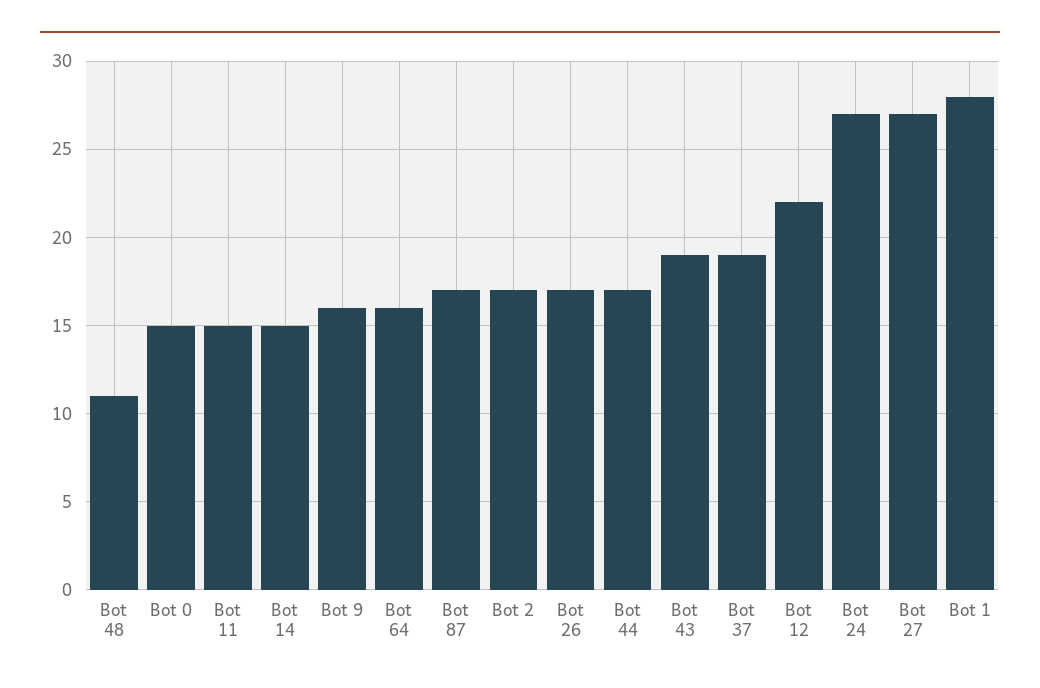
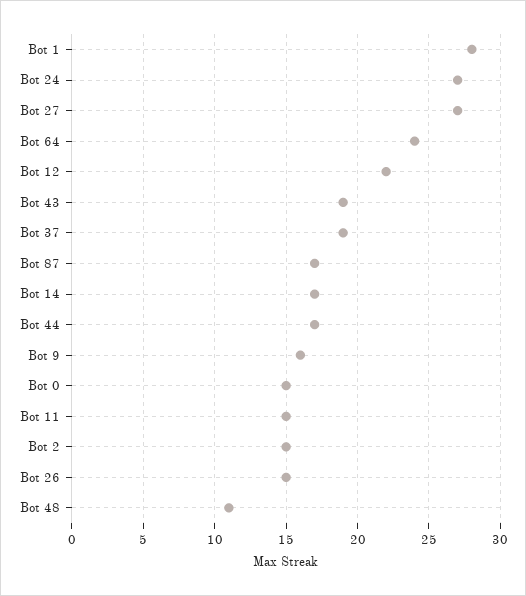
Bot 14: 15 -> 17
Bot 64: 16 -> 24
Bot 2: 17 -> 15
Bot 26: 17 -> 15

